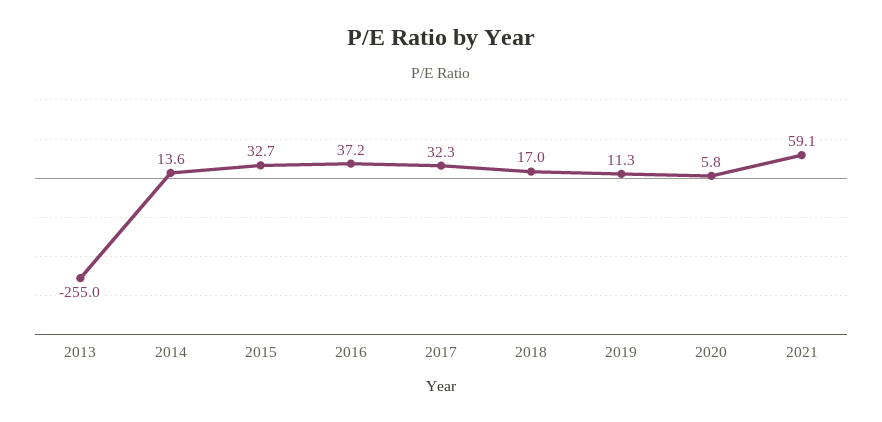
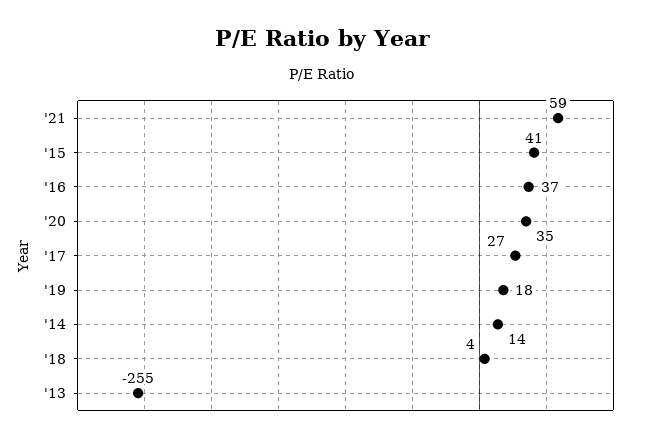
2015: 32.7 -> 41
2017: 32.3 -> 27
2018: 17 -> 4
2019: 11.3 -> 18
2020: 5.8 -> 35

